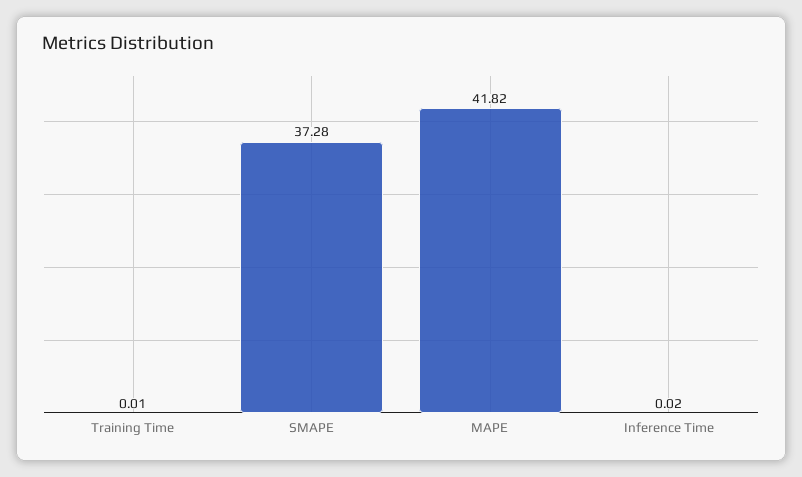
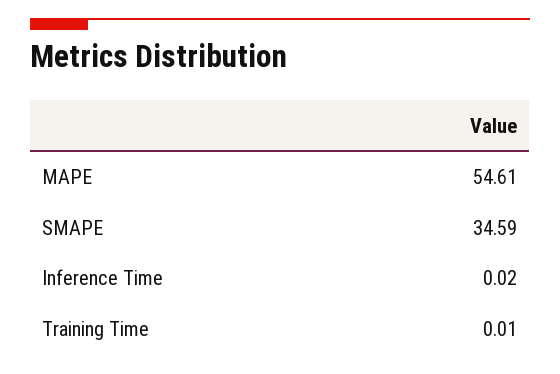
SMAPE: 37.28 -> 34.59
MAPE: 41.82 -> 54.61

